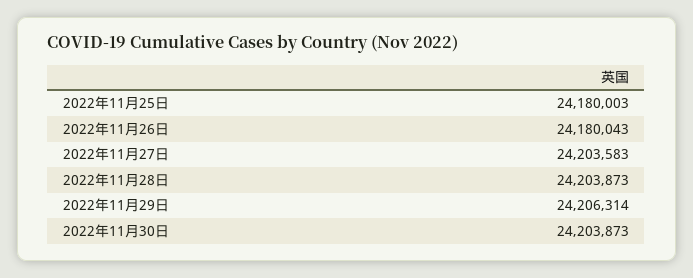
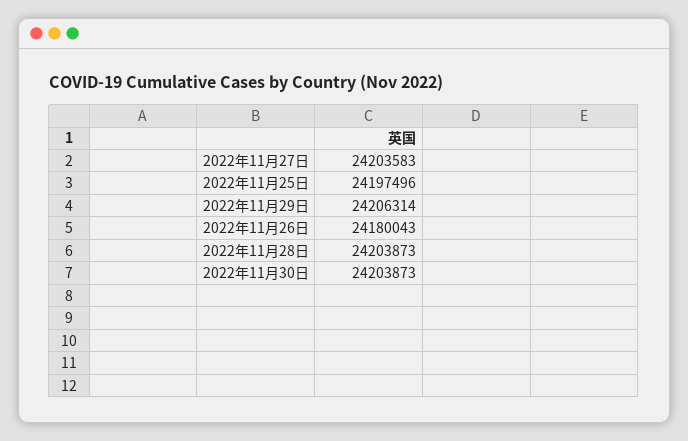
2022年11月25日: 24180003 -> 24197496

